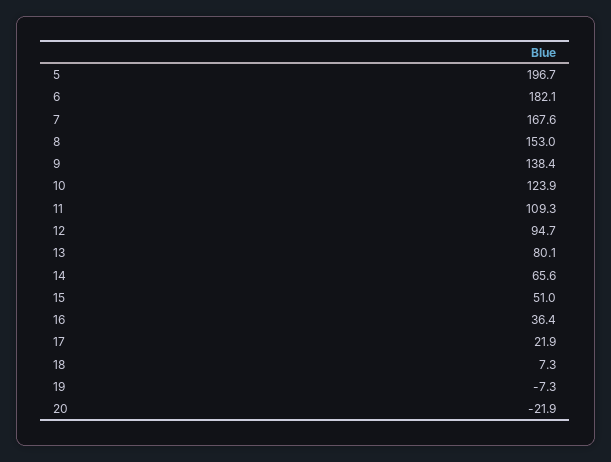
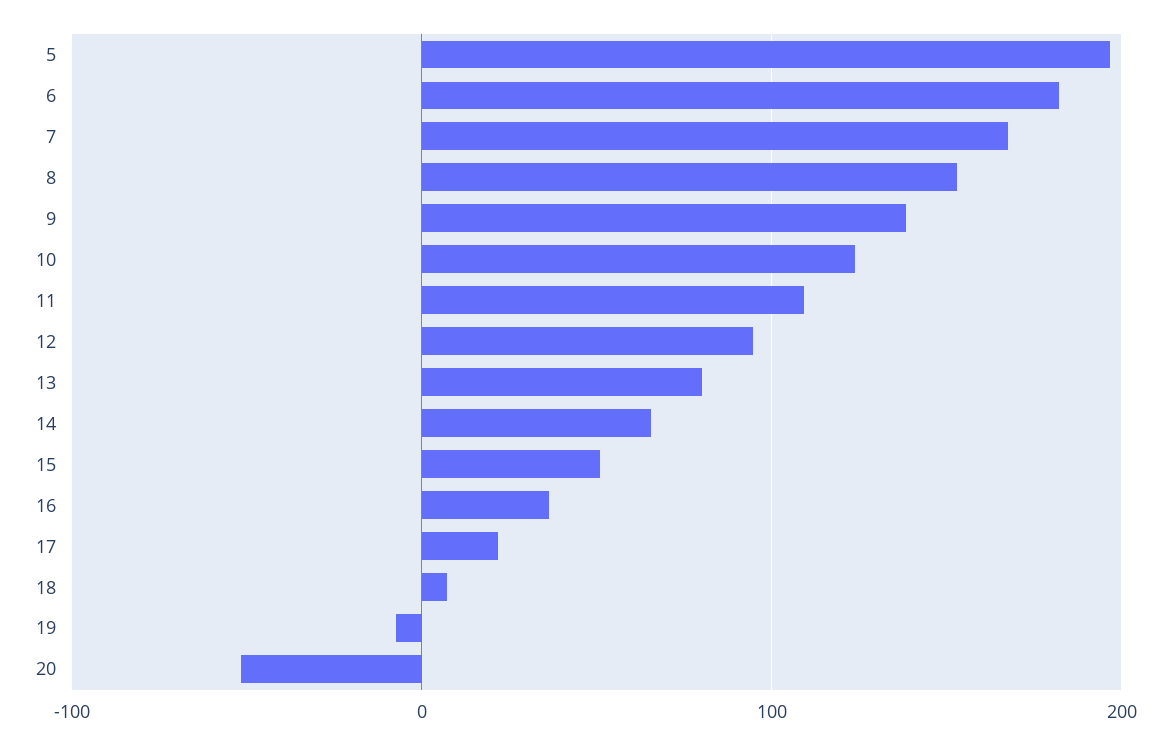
20: -21.9 -> -50

